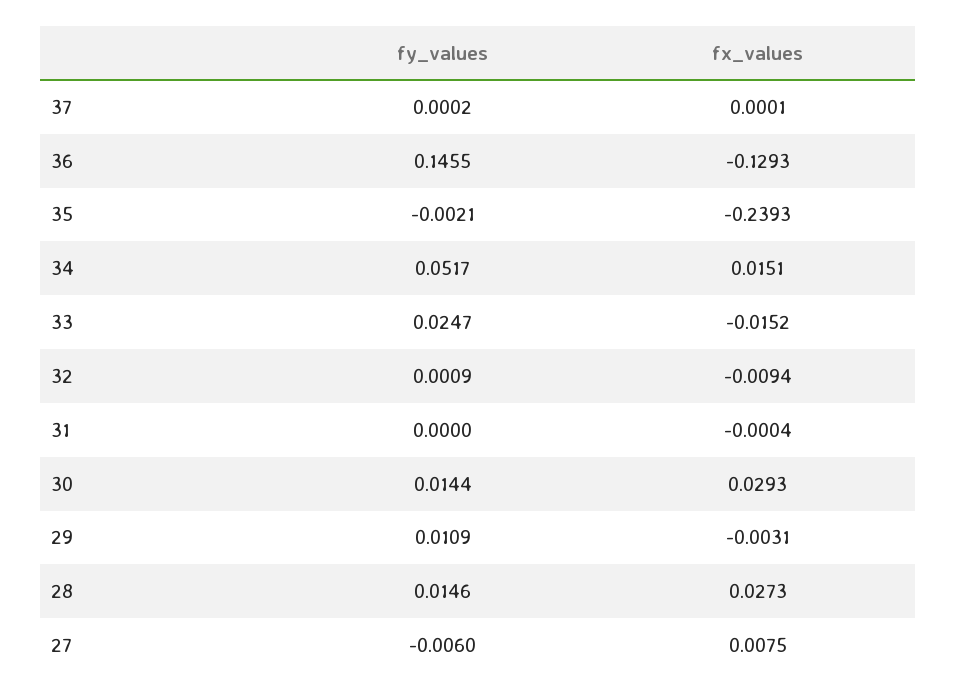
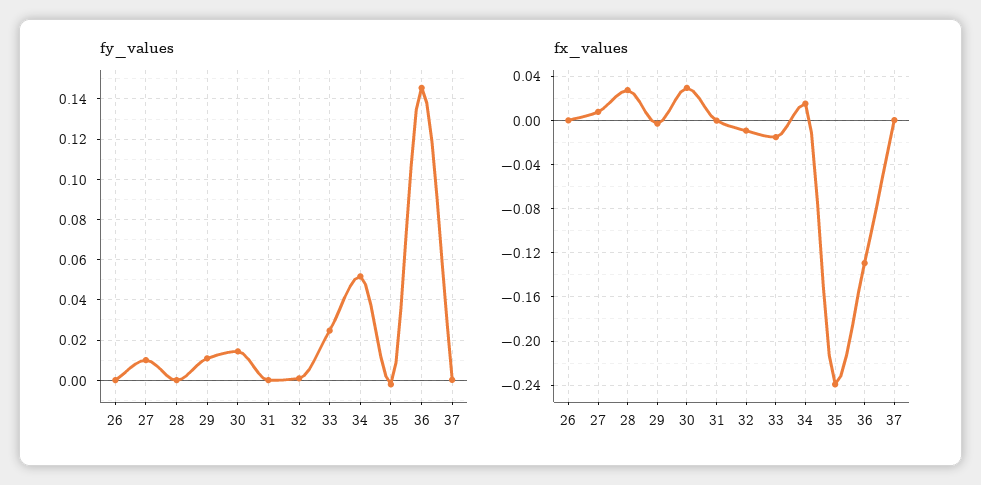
fy_values, 28: 0.0146 -> 0
fy_values, 27: -0.006 -> 0.01
fy_values, 26: none -> 0
fx_values, 26: none -> 0

